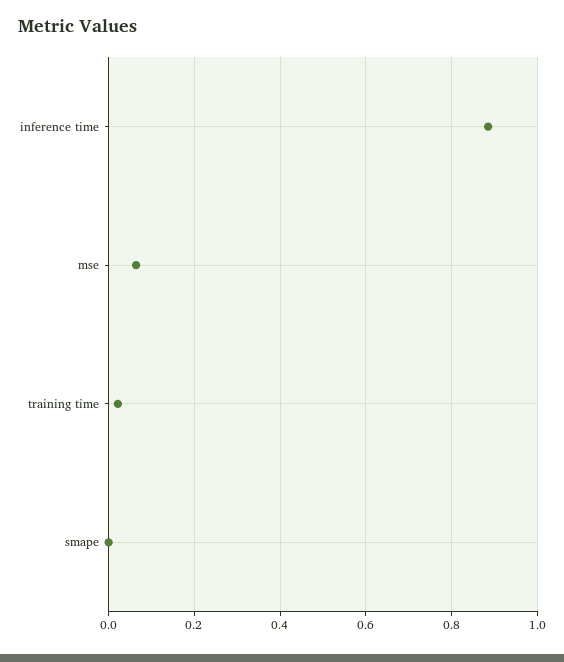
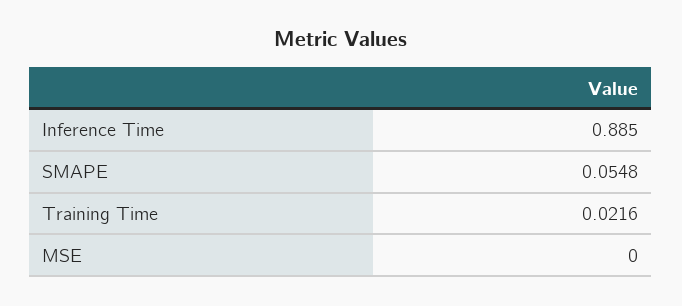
mse: 0.06 -> 0
smape: 0 -> 0.0548

